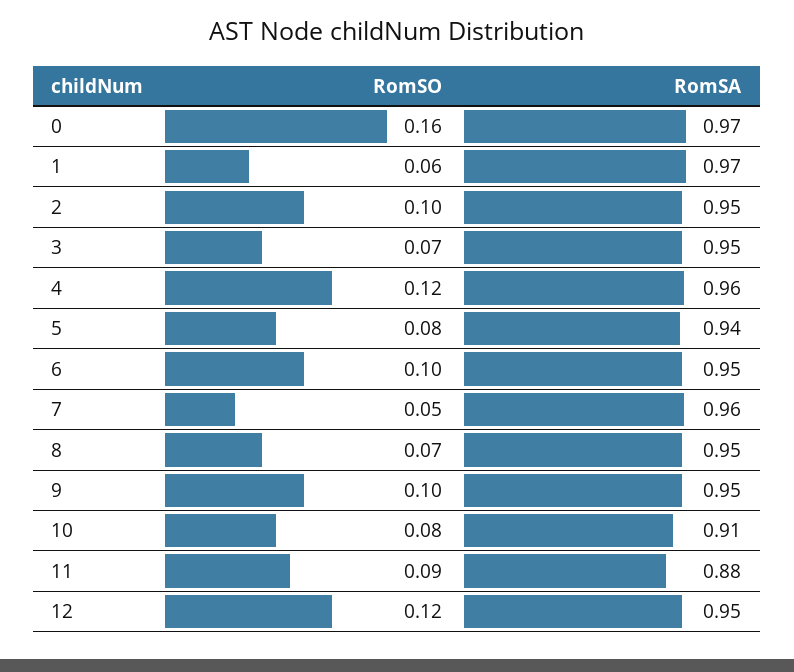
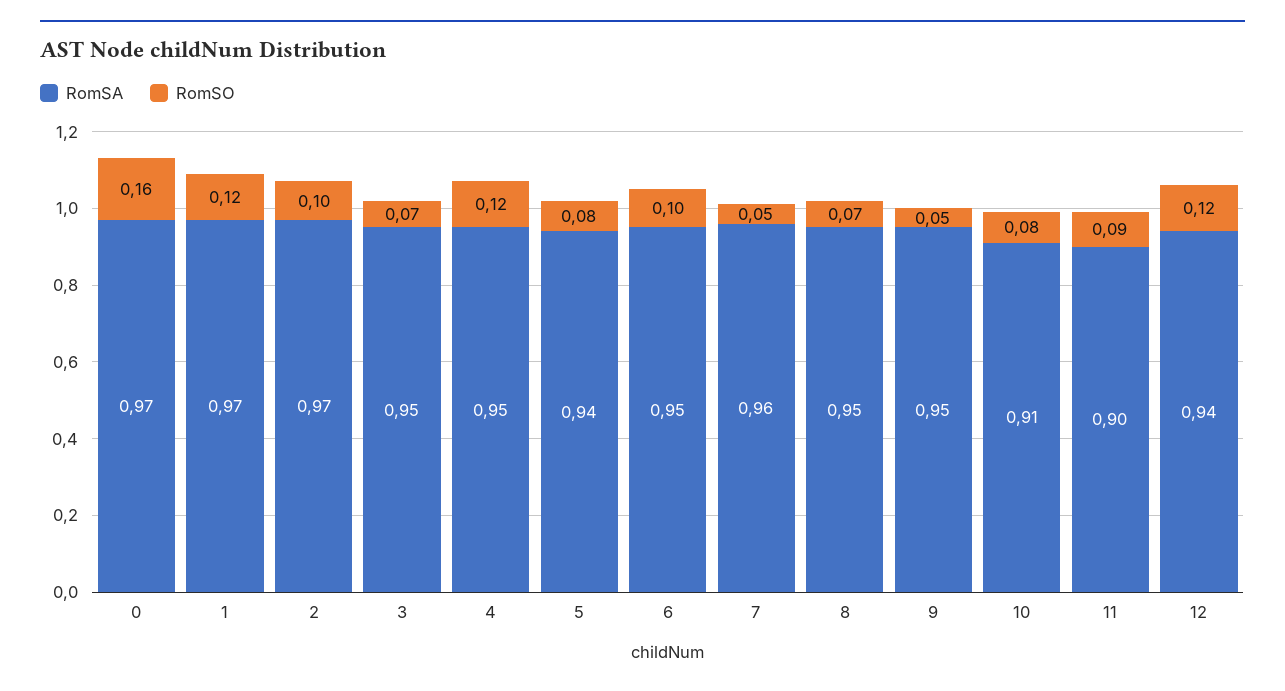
RomSO, 1: 0.06 -> 0.12
RomSA, 2: 0.95 -> 0.97
RomSA, 4: 0.96 -> 0.95
RomSO, 9: 0.1 -> 0.05
RomSA, 11: 0.88 -> 0.9
RomSA, 12: 0.95 -> 0.94

